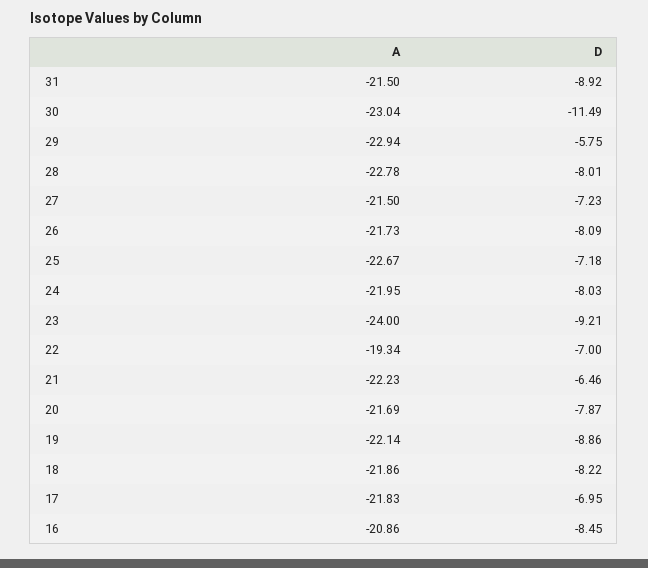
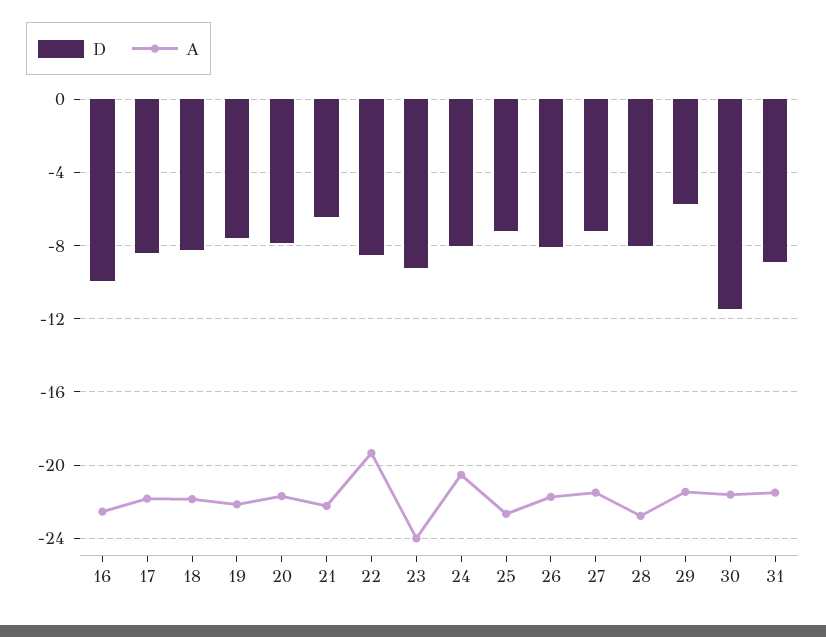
A, 30: -23.04 -> -21.5
A, 29: -22.94 -> -21.5
A, 24: -21.95 -> -20.5
D, 22: -7 -> -8.5
D, 19: -8.86 -> -7.5
D, 17: -6.95 -> -8.5
A, 16: -20.86 -> -22.5
D, 16: -8.45 -> -10

